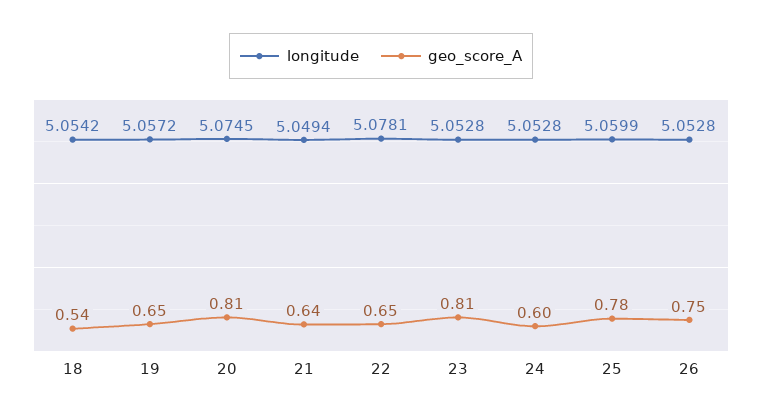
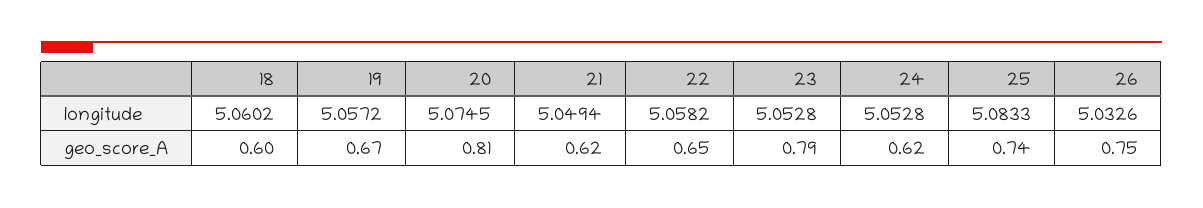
longitude, 18: 5.0542 -> 5.0602
geo_score_A, 18: 0.54 -> 0.6
geo_score_A, 19: 0.65 -> 0.67
geo_score_A, 21: 0.64 -> 0.62
longitude, 22: 5.0781 -> 5.0582
geo_score_A, 23: 0.81 -> 0.79
geo_score_A, 24: 0.6 -> 0.62
longitude, 25: 5.0599 -> 5.0833
geo_score_A, 25: 0.78 -> 0.74
longitude, 26: 5.0528 -> 5.0326

